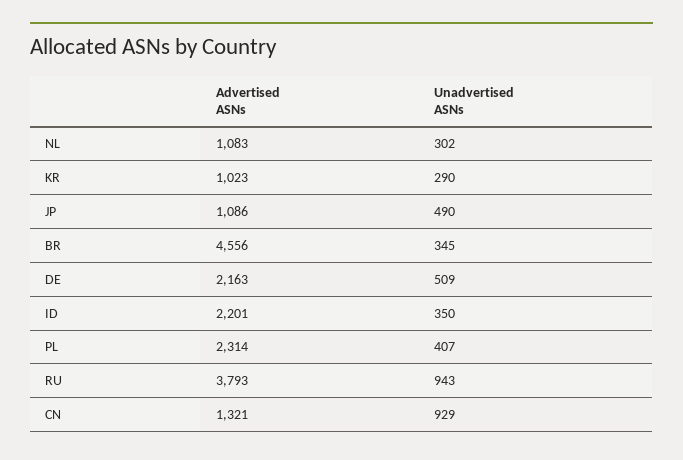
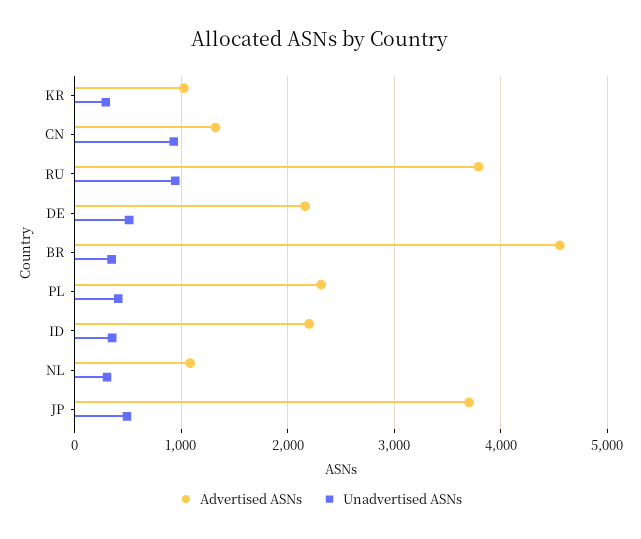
Advertised ASNs, JP: 1086 -> 3700

